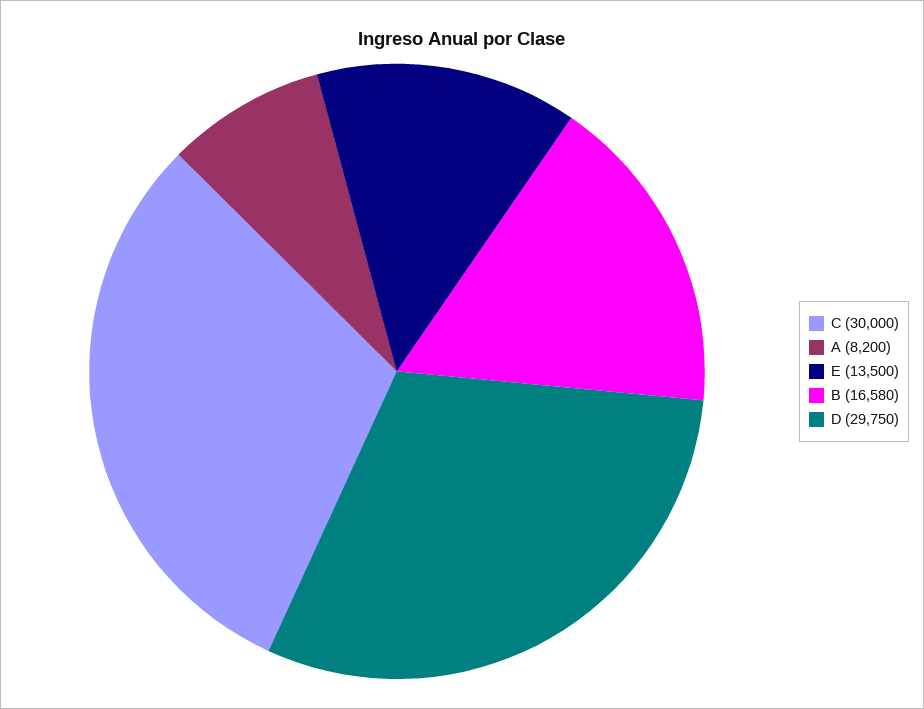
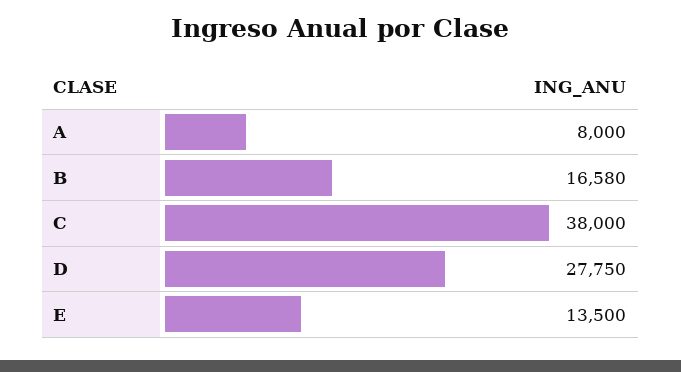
C: 30000 -> 38000
A: 8200 -> 8000
D: 29750 -> 27750

